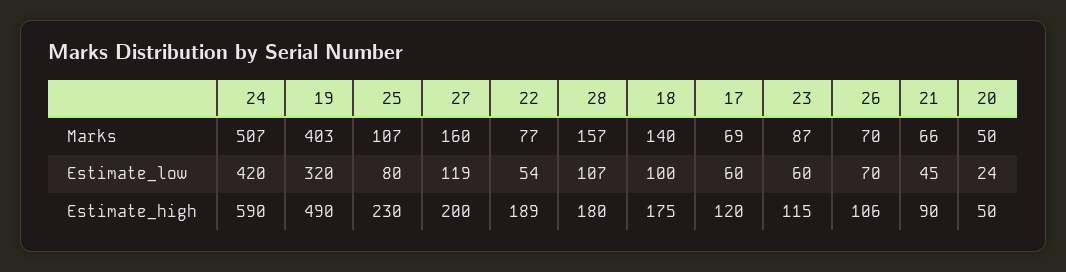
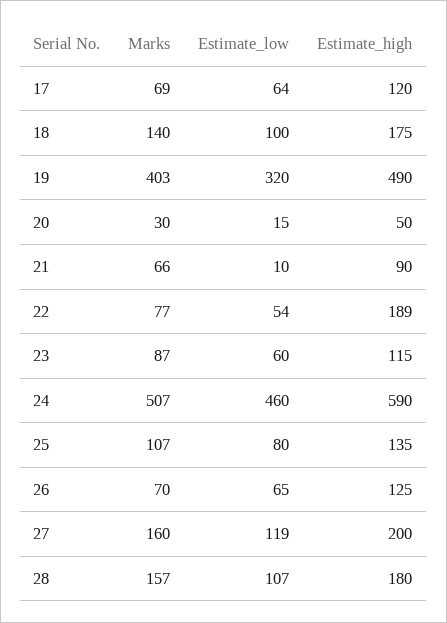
20, Marks: 50 -> 30
24, Estimate_low: 420 -> 460
17, Estimate_low: 60 -> 64
26, Estimate_low: 70 -> 65
21, Estimate_low: 45 -> 10
20, Estimate_low: 24 -> 15
25, Estimate_high: 230 -> 135
26, Estimate_high: 106 -> 125

